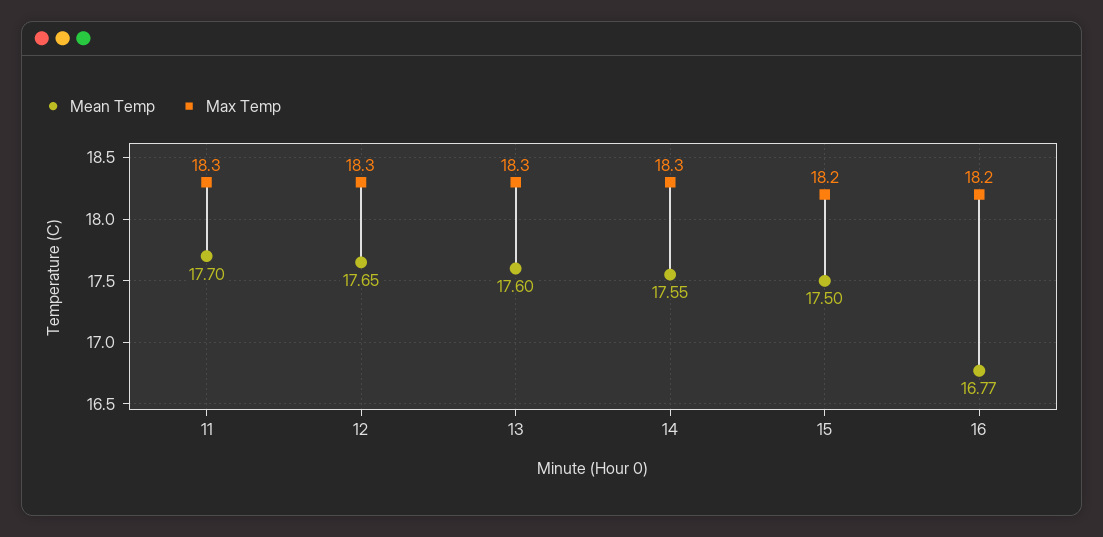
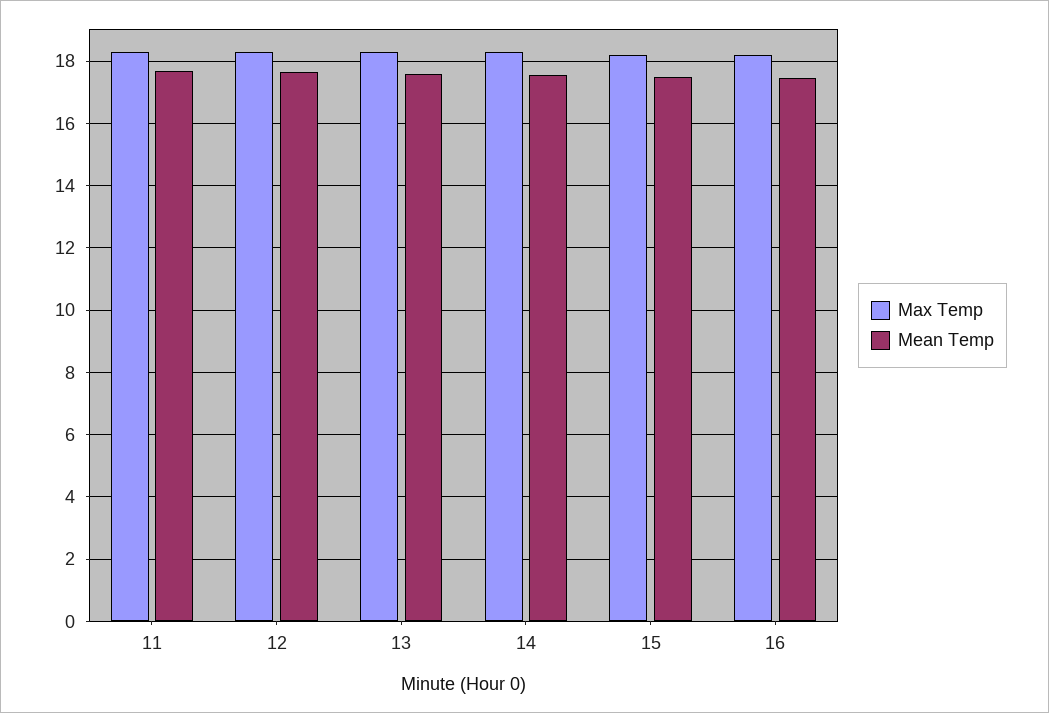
Mean Temp, 16: 16.77 -> 17.4

